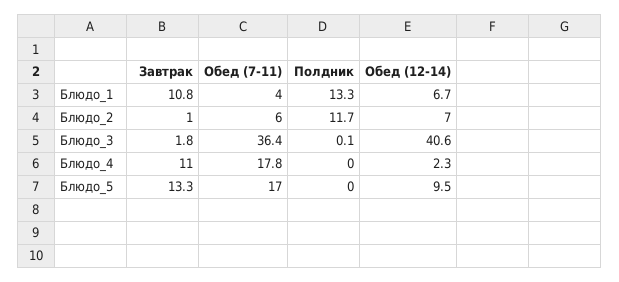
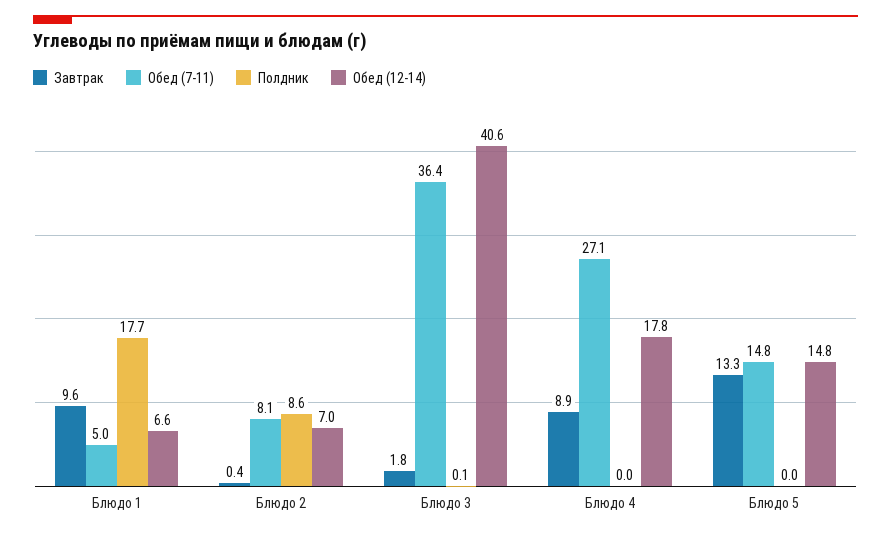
Завтрак, Блюдо_1: 10.8 -> 9.6
Обед (7-11), Блюдо_1: 4 -> 5
Полдник, Блюдо_1: 13.3 -> 17.7
Обед (12-14), Блюдо_1: 6.7 -> 6.6
Завтрак, Блюдо_2: 1 -> 0.4
Обед (7-11), Блюдо_2: 6 -> 8.1
Полдник, Блюдо_2: 11.7 -> 8.6
Завтрак, Блюдо_4: 11 -> 8.9
Обед (7-11), Блюдо_4: 17.8 -> 27.1
Обед (12-14), Блюдо_4: 2.3 -> 17.8
Обед (7-11), Блюдо_5: 17 -> 14.8
Обед (12-14), Блюдо_5: 9.5 -> 14.8

